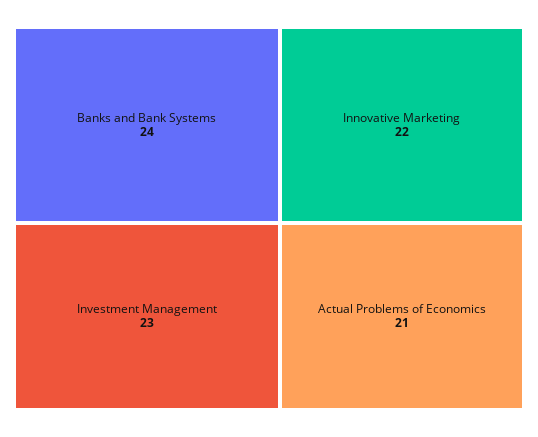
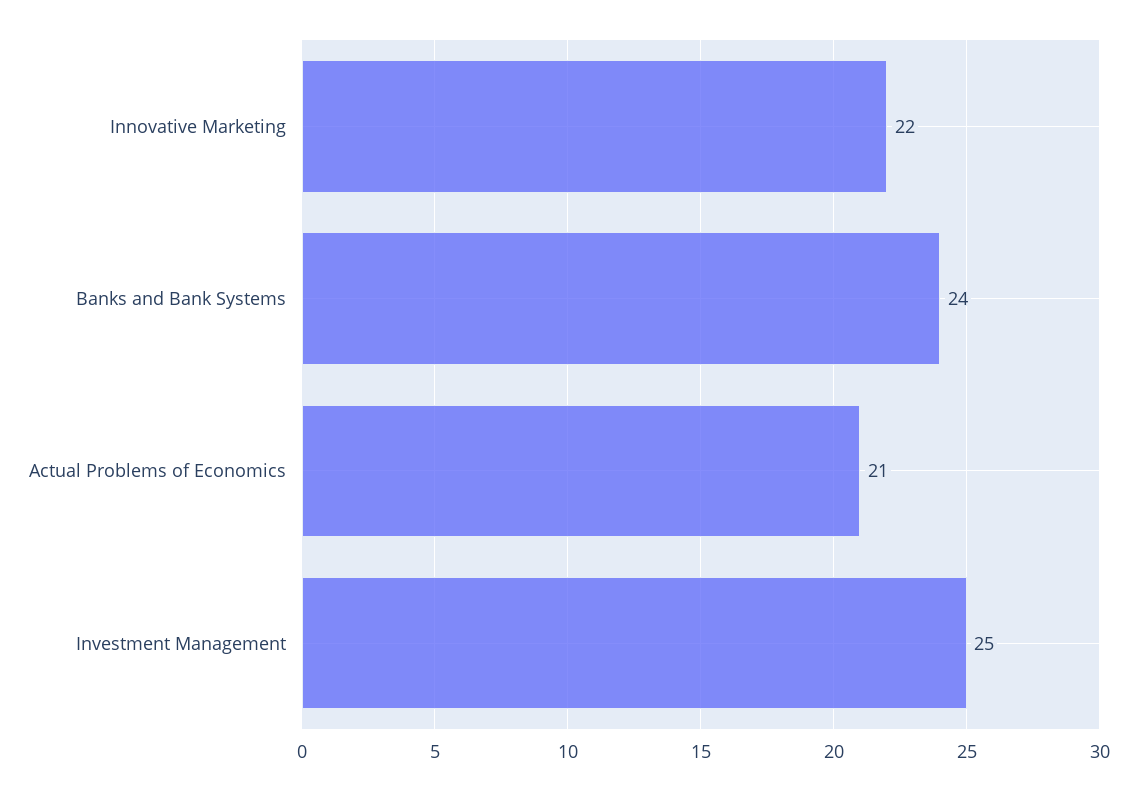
Investment Management: 23 -> 25

